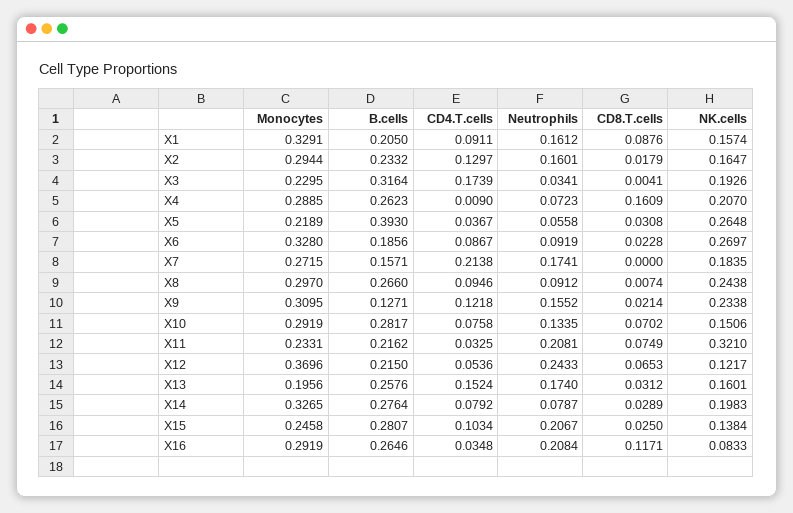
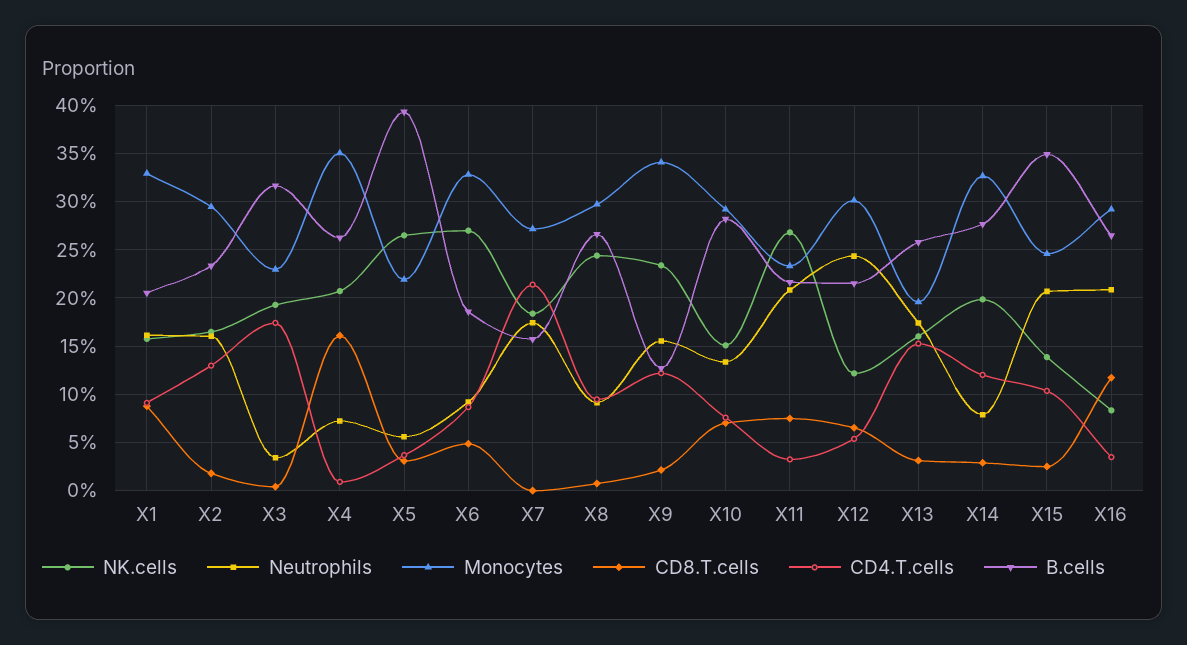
Monocytes, X4: 0.2885 -> 0.35
CD8.T.cells, X6: 0.0228 -> 0.05
Monocytes, X9: 0.3095 -> 0.34
NK.cells, X11: 0.321 -> 0.27
Monocytes, X12: 0.3696 -> 0.3
CD4.T.cells, X14: 0.0792 -> 0.12
B.cells, X15: 0.2807 -> 0.35

